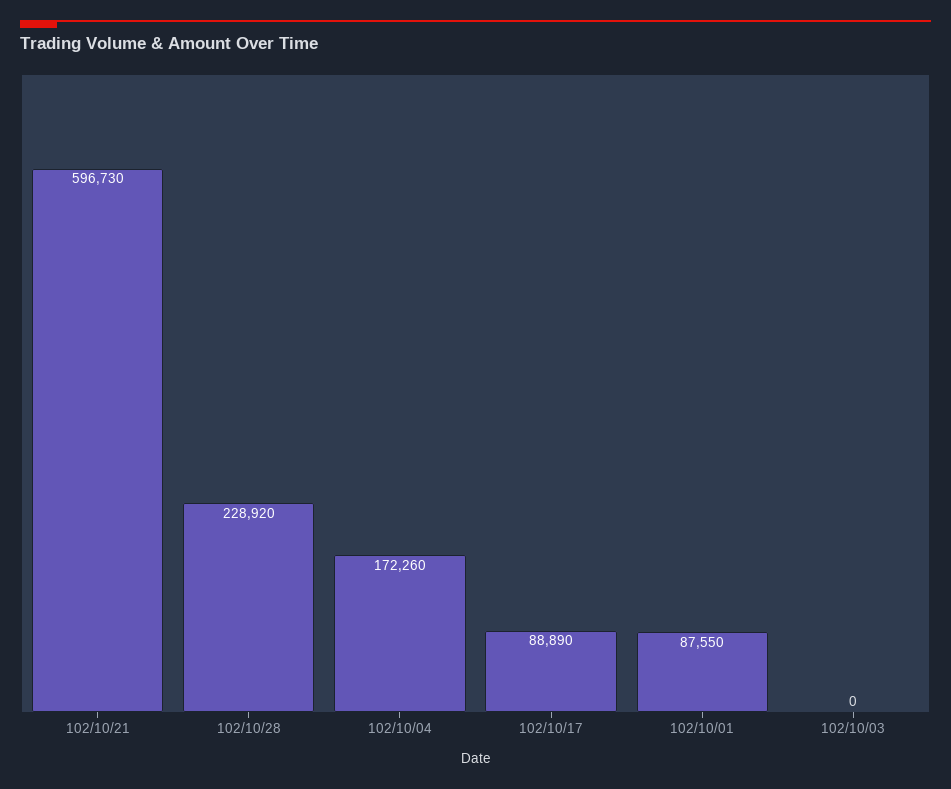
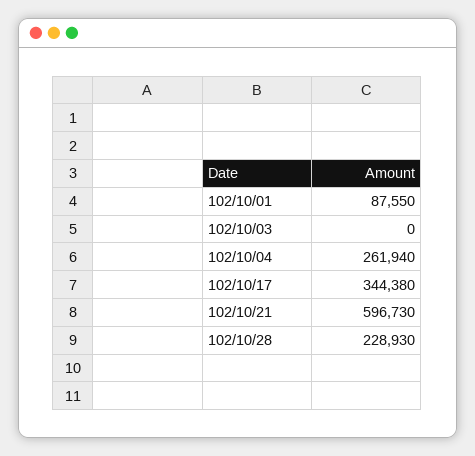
102/10/28: 228920 -> 228930
102/10/04: 172260 -> 261940
102/10/17: 88890 -> 344380

